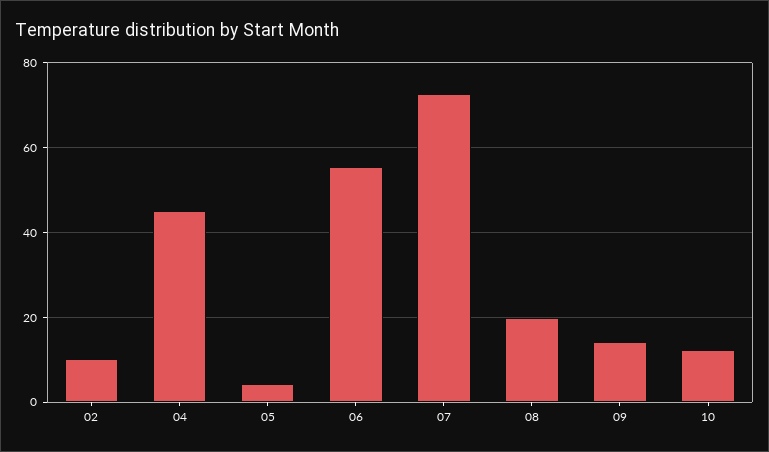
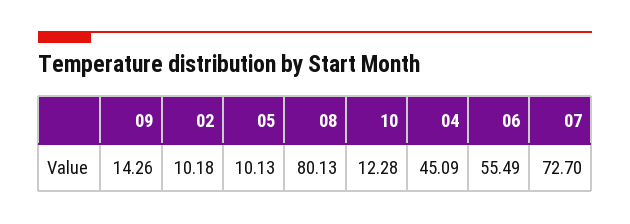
05: 4 -> 10.13
08: 20 -> 80.13

